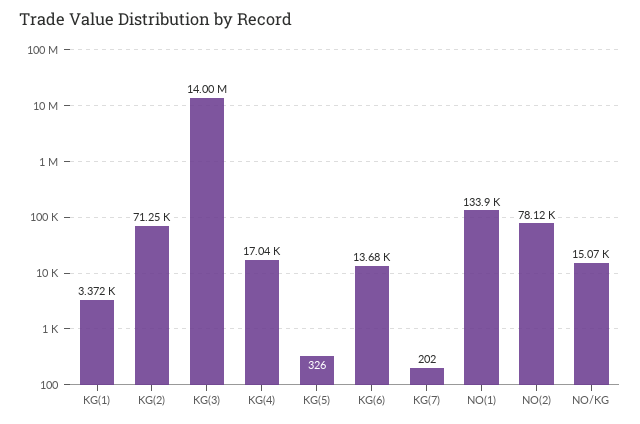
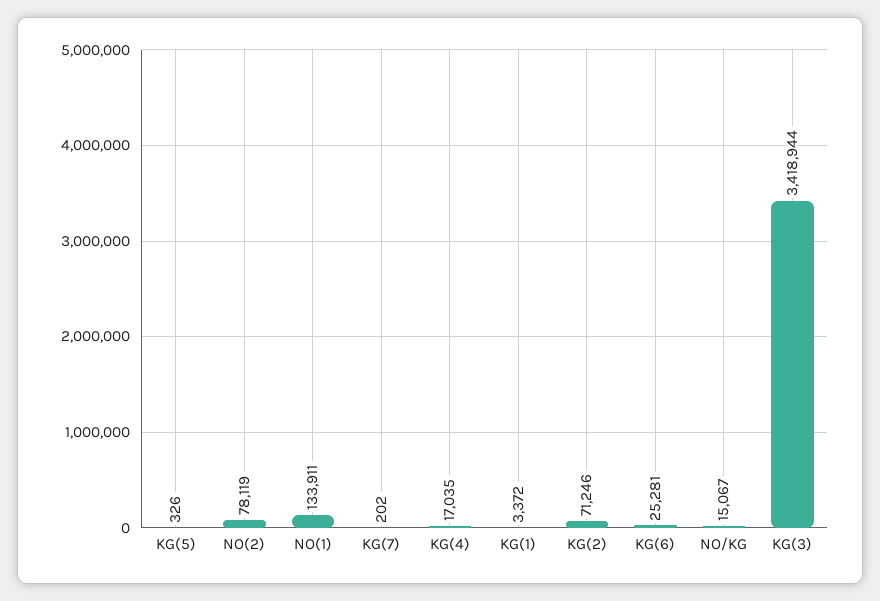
KG(3): 14000000 -> 3418944
KG(6): 13680 -> 25281

